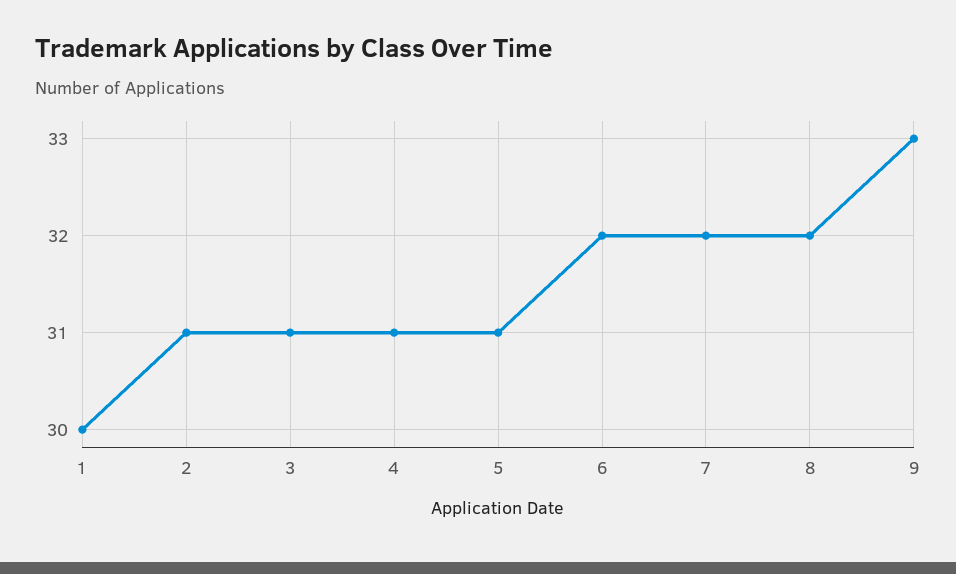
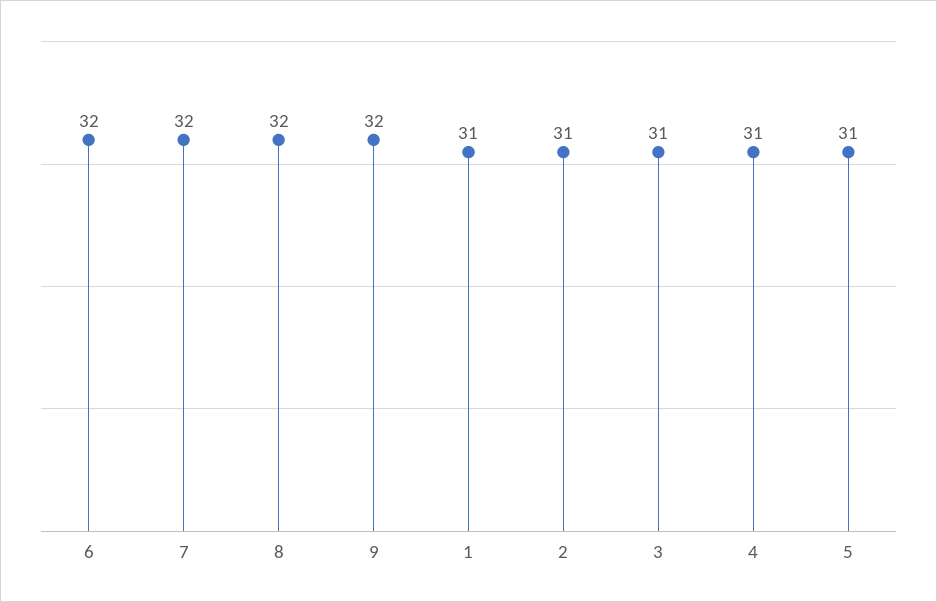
1: 30 -> 31
9: 33 -> 32

